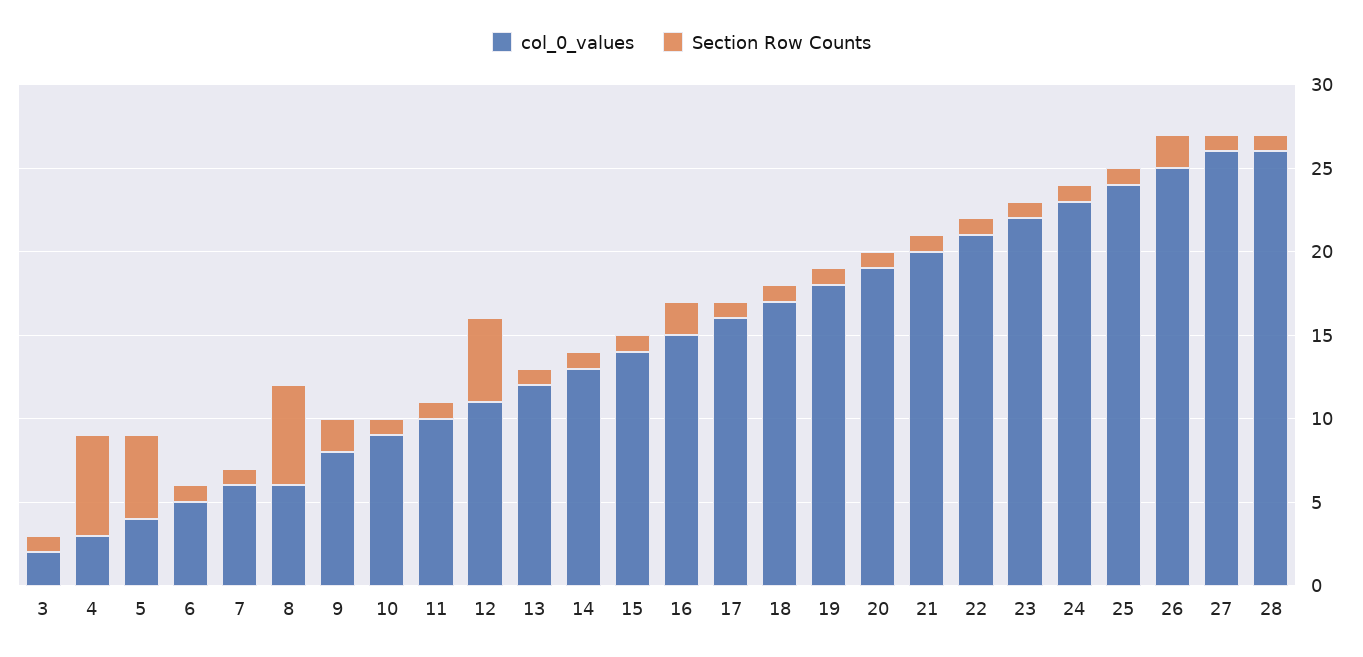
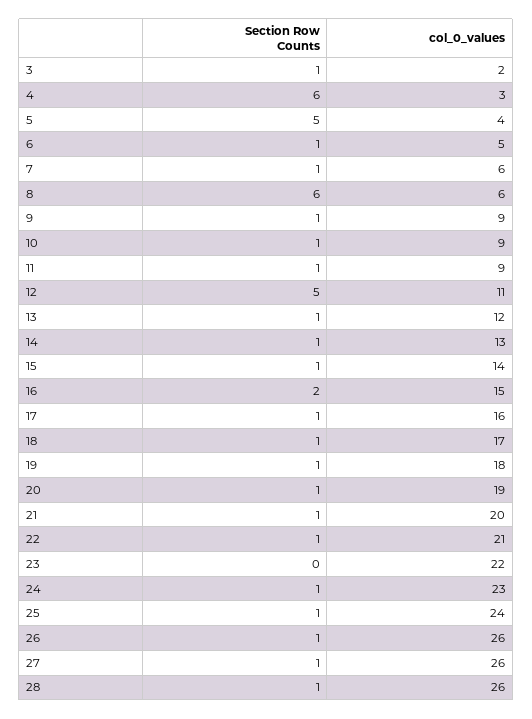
col_0_values, 9: 8 -> 9
Section Row Counts, 9: 2 -> 1
col_0_values, 11: 10 -> 9
Section Row Counts, 23: 1 -> 0
col_0_values, 26: 25 -> 26
Section Row Counts, 26: 2 -> 1

